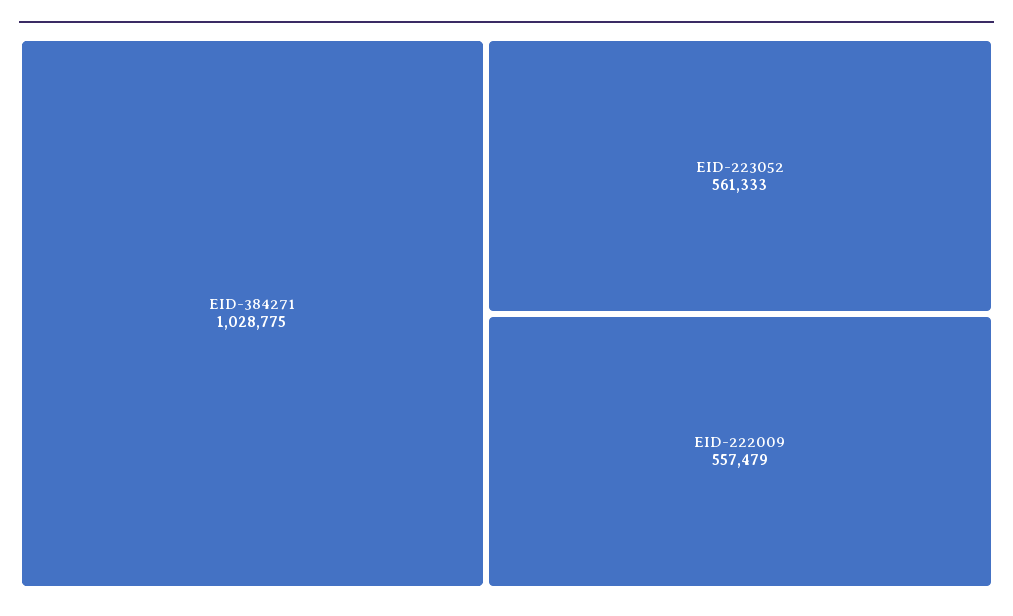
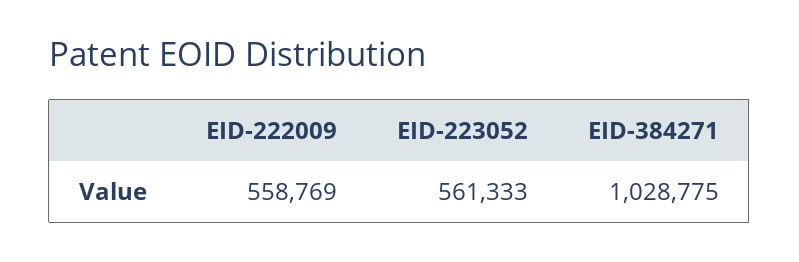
EID-222009: 557479 -> 558769

